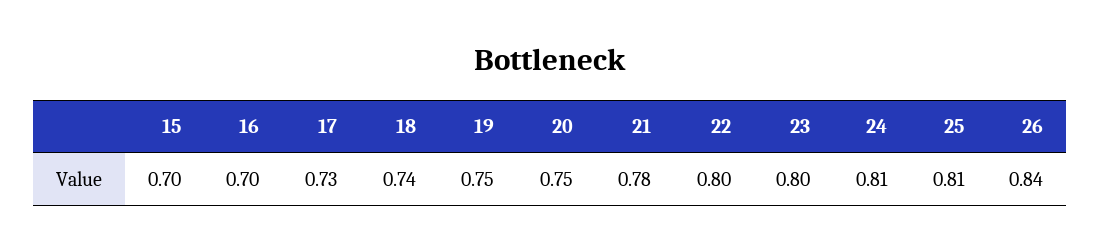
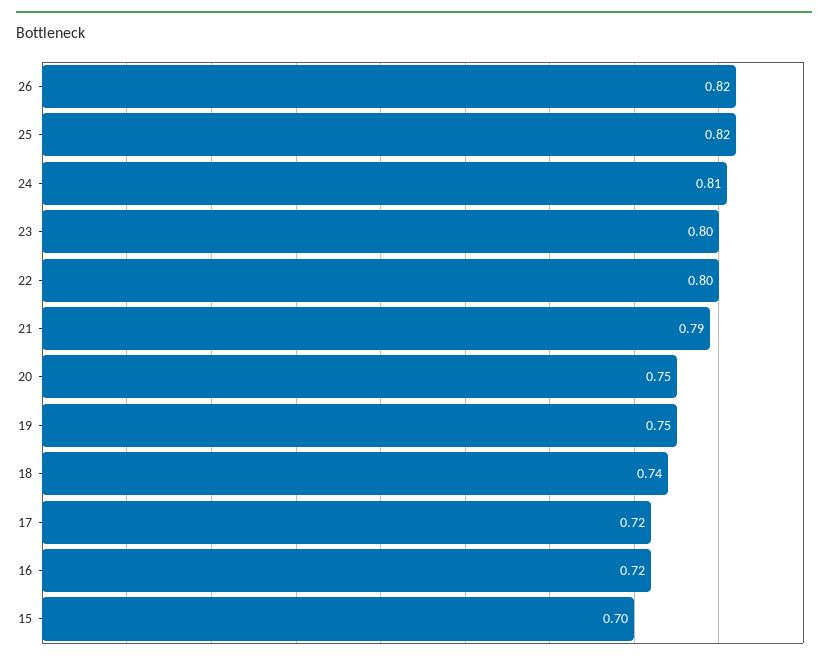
16: 0.7 -> 0.72
17: 0.73 -> 0.72
21: 0.78 -> 0.79
25: 0.81 -> 0.82
26: 0.84 -> 0.82

